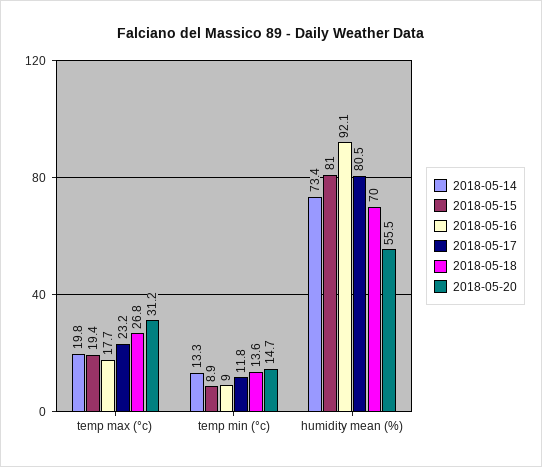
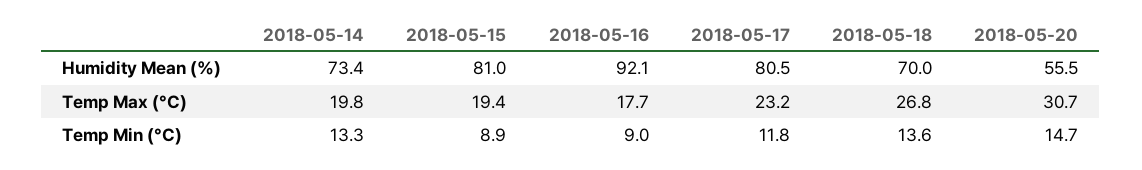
2018-05-20, temp max (°c): 31.2 -> 30.7

